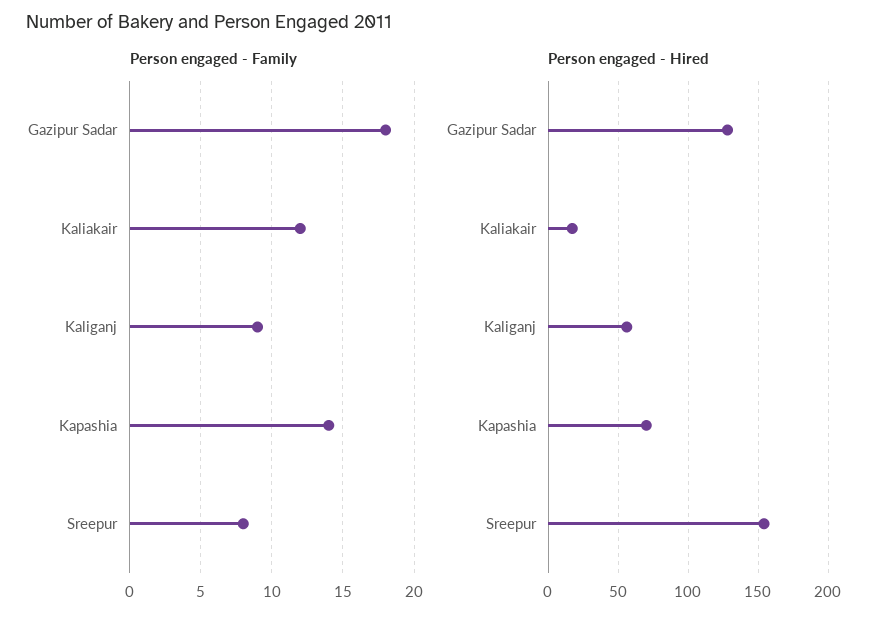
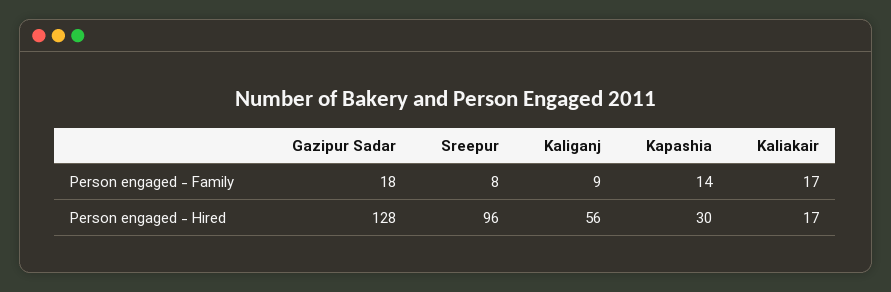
Person engaged - Family, Kaliakair: 12 -> 17
Person engaged - Hired, Kapashia: 70 -> 30
Person engaged - Hired, Sreepur: 155 -> 96

